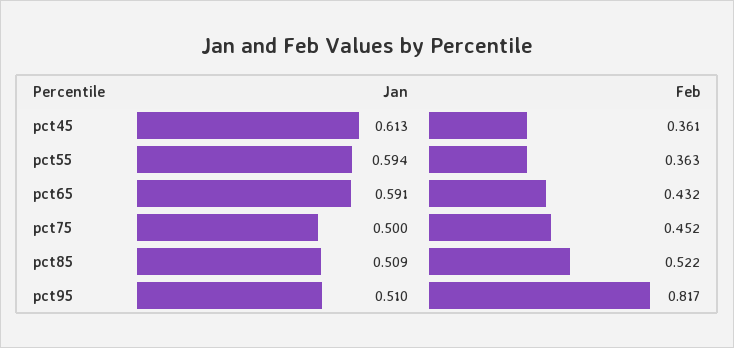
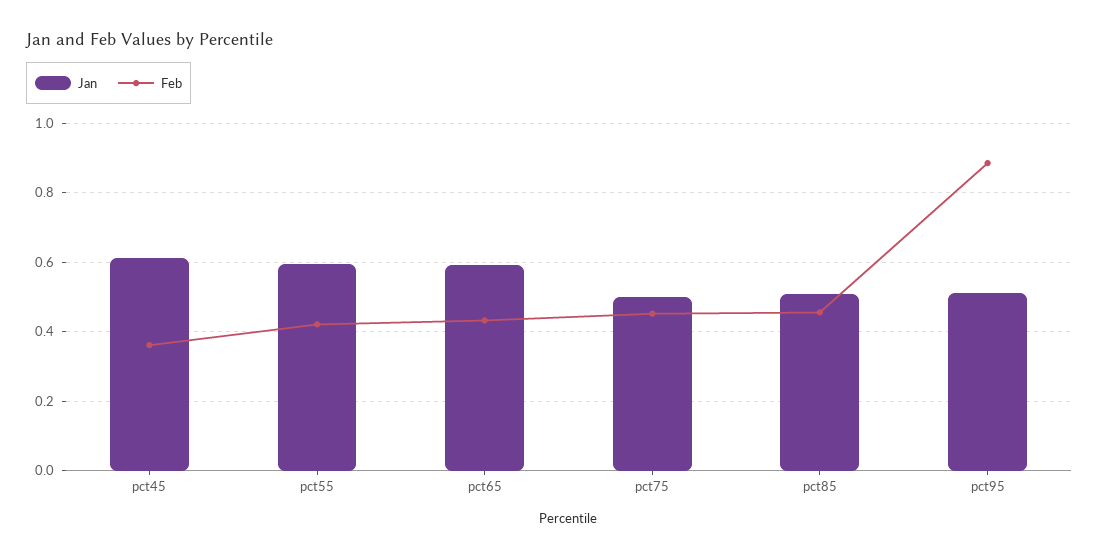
Feb, pct55: 0.363 -> 0.42
Feb, pct85: 0.522 -> 0.46
Feb, pct95: 0.817 -> 0.88

